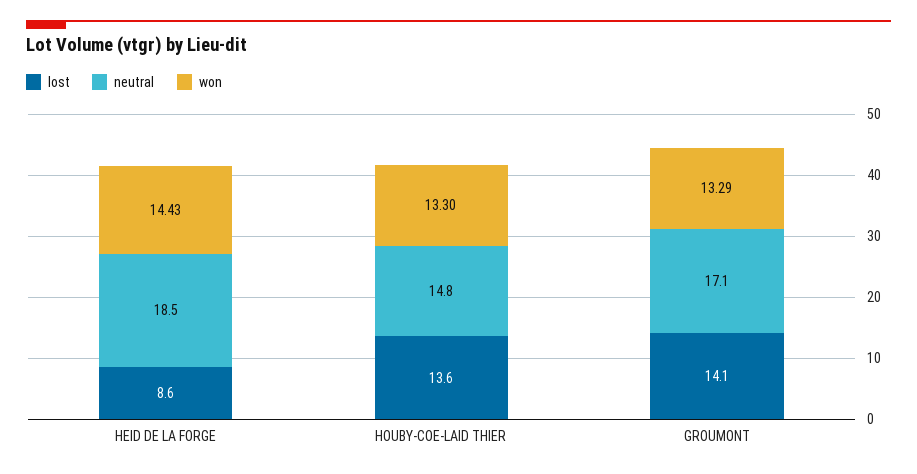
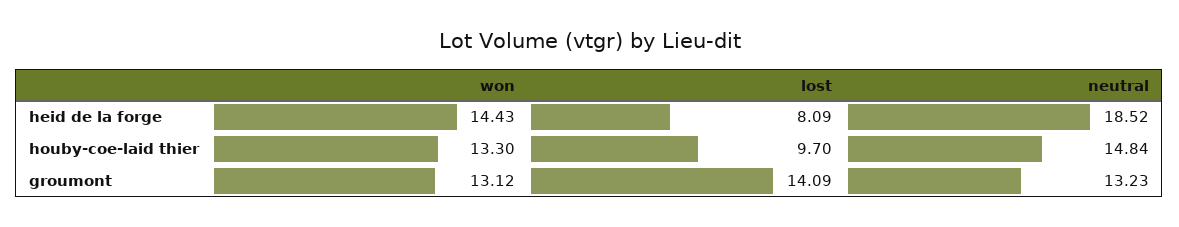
lost, HEID DE LA FORGE: 8.6 -> 8.09
lost, HOUBY-COE-LAID THIER: 13.6 -> 9.7
neutral, GROUMONT: 17.1 -> 13.23
won, GROUMONT: 13.29 -> 13.12

